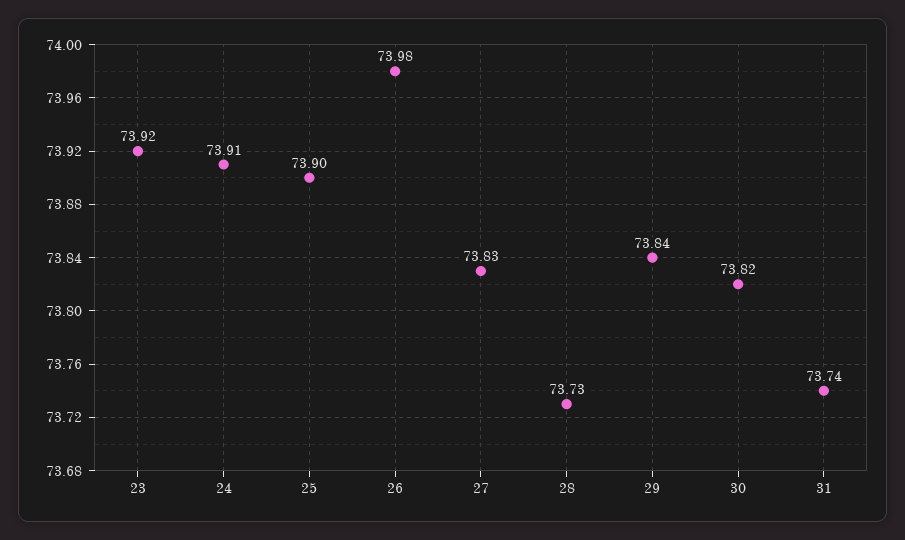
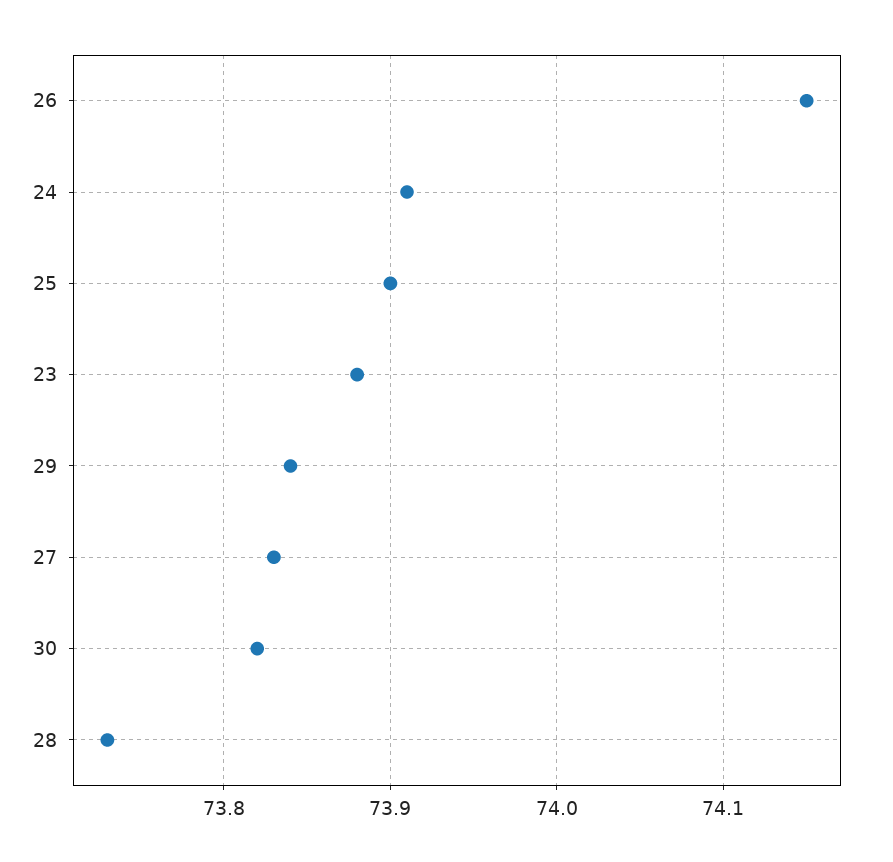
23: 73.92 -> 73.88
26: 73.98 -> 74.15
31: 73.74 -> none

